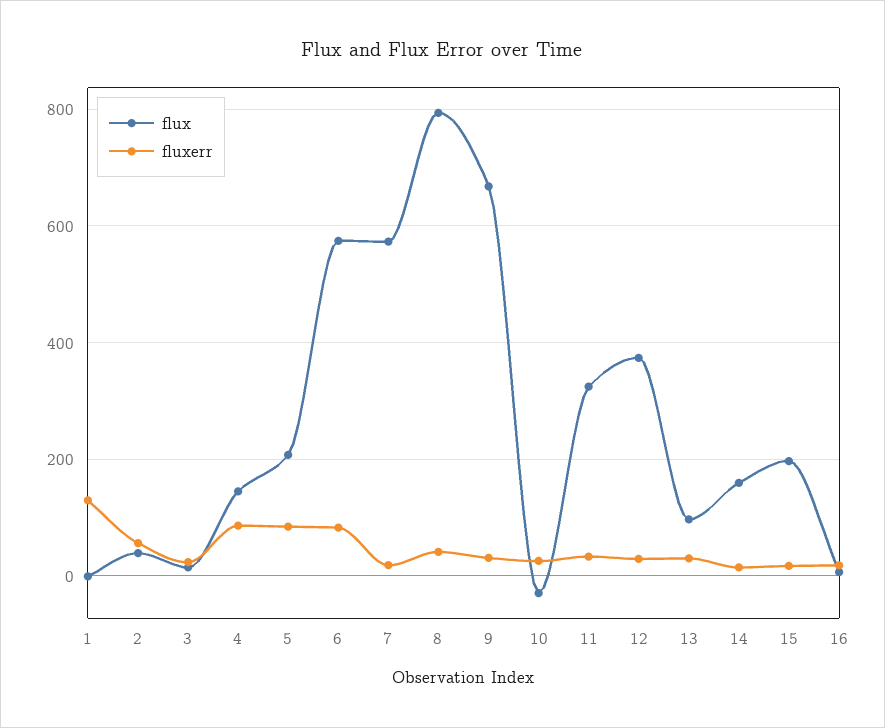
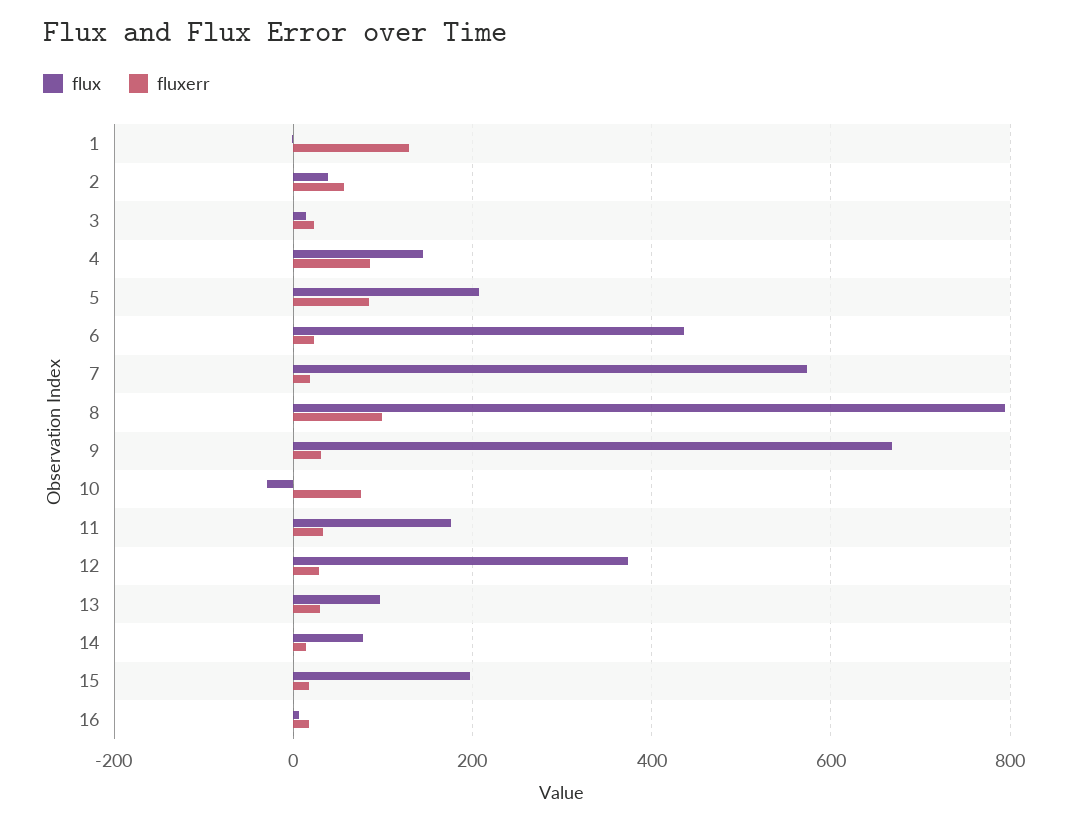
flux, 6: 580 -> 440
fluxerr, 6: 80 -> 20
fluxerr, 8: 40 -> 100
fluxerr, 10: 20 -> 80
flux, 11: 320 -> 180
flux, 14: 160 -> 80

